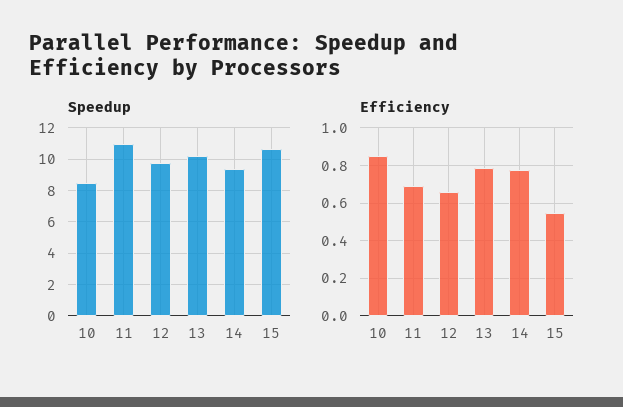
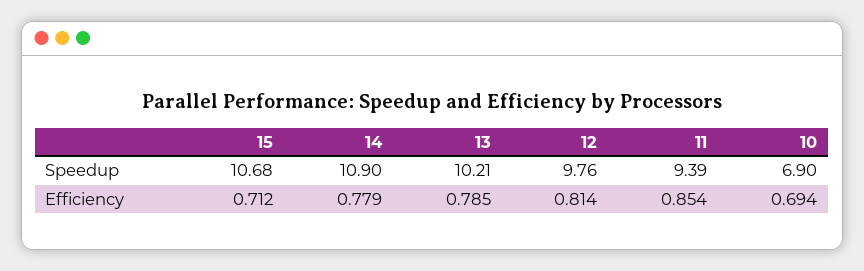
Speedup, 10: 8.5 -> 6.9
Speedup, 11: 11 -> 9.39
Speedup, 14: 9.5 -> 10.9
Efficiency, 10: 0.85 -> 0.694
Efficiency, 11: 0.7 -> 0.854
Efficiency, 12: 0.65 -> 0.814
Efficiency, 15: 0.55 -> 0.712

